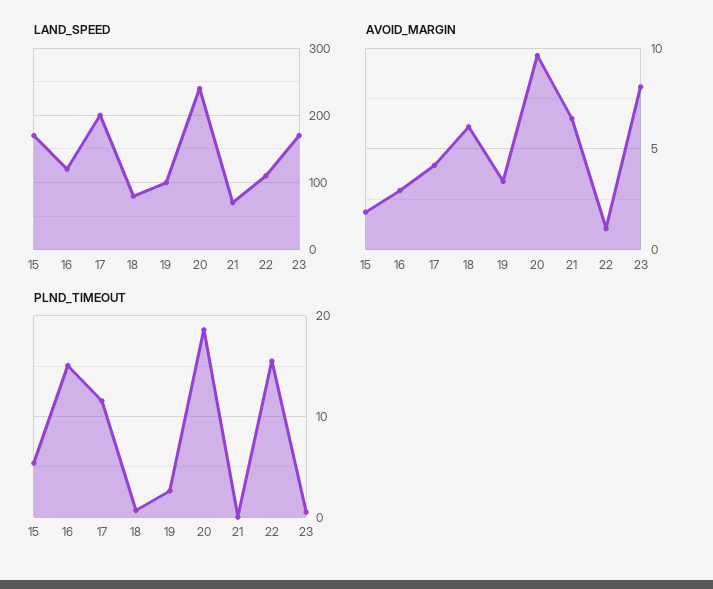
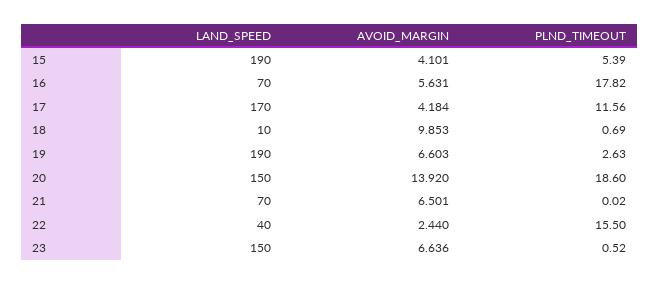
LAND_SPEED, 15: 170 -> 190
LAND_SPEED, 16: 120 -> 70
LAND_SPEED, 17: 200 -> 170
LAND_SPEED, 18: 80 -> 10
LAND_SPEED, 19: 100 -> 190
LAND_SPEED, 20: 240 -> 150
LAND_SPEED, 22: 110 -> 40
LAND_SPEED, 23: 170 -> 150
AVOID_MARGIN, 15: 2 -> 4.101
AVOID_MARGIN, 16: 3 -> 5.631
AVOID_MARGIN, 18: 6 -> 9.853
AVOID_MARGIN, 19: 3.5 -> 6.603
AVOID_MARGIN, 20: 9.5 -> 13.92
AVOID_MARGIN, 22: 1 -> 2.44
AVOID_MARGIN, 23: 8 -> 6.636
PLND_TIMEOUT, 16: 15 -> 17.82

